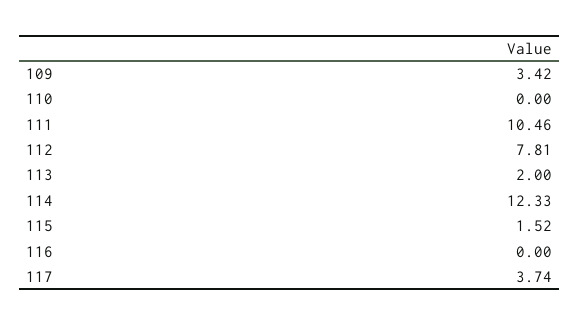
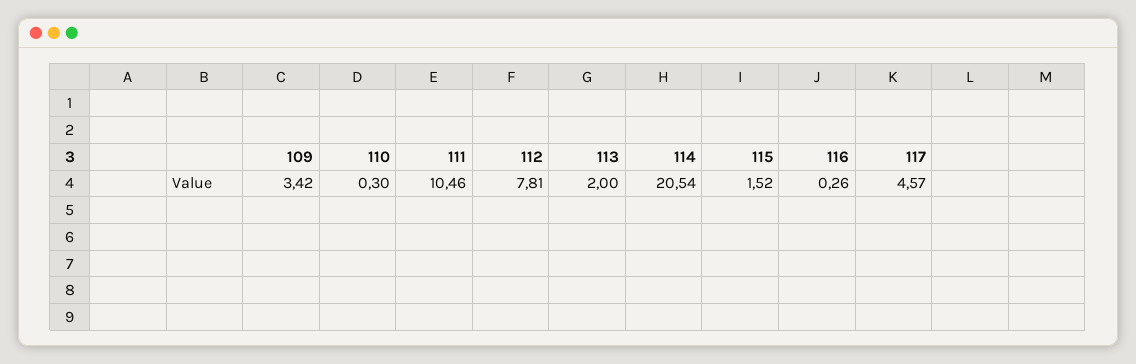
110: 0 -> 0.3
114: 12.33 -> 20.54
116: 0 -> 0.26
117: 3.74 -> 4.57

